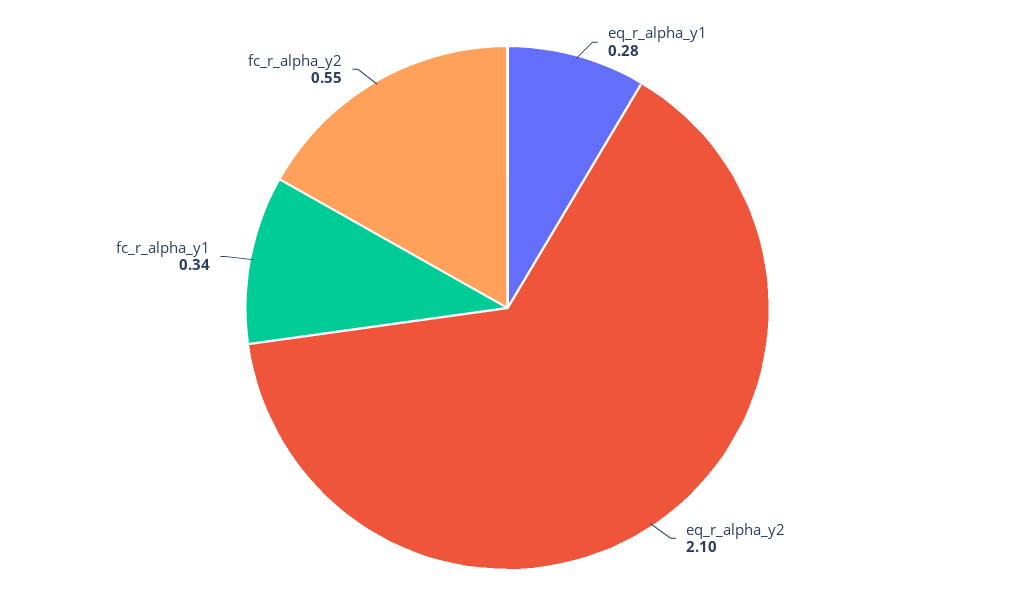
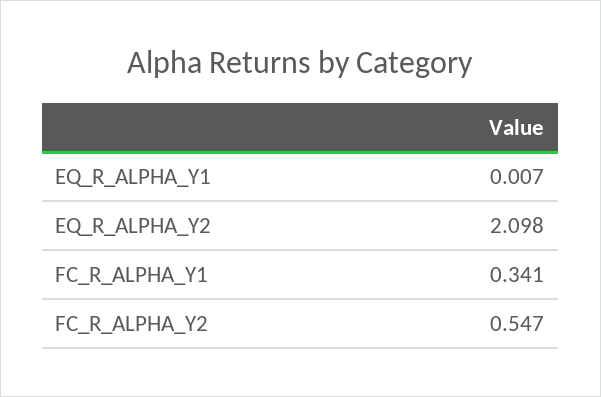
eq_r_alpha_y1: 0.28 -> 0.007

